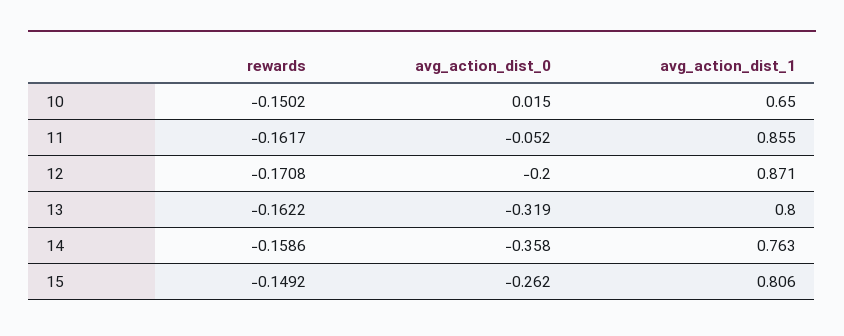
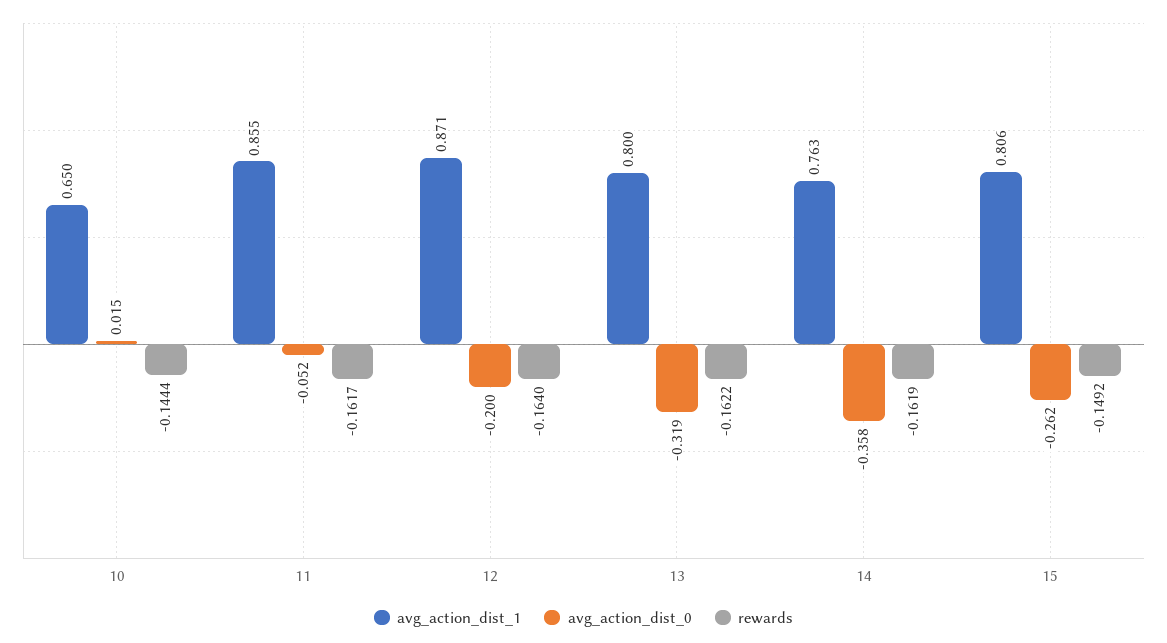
rewards, 10: -0.1502 -> -0.1444
rewards, 12: -0.1708 -> -0.164
rewards, 14: -0.1586 -> -0.1619

